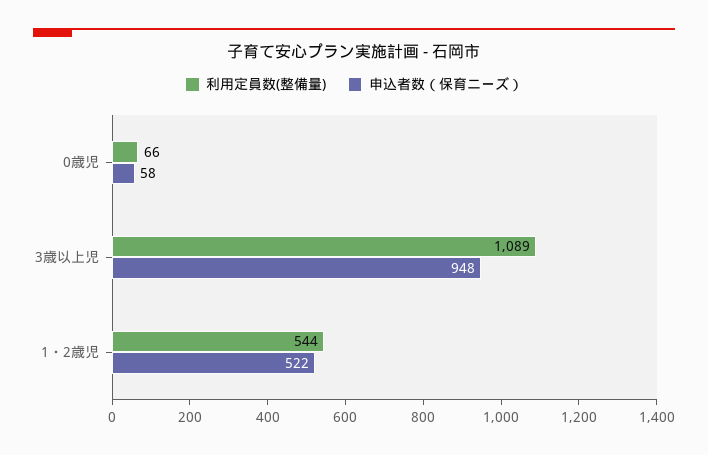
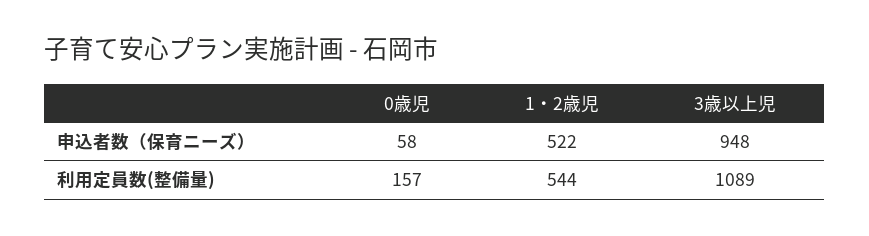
利用定員数(整備量), 0歳児: 66 -> 157

